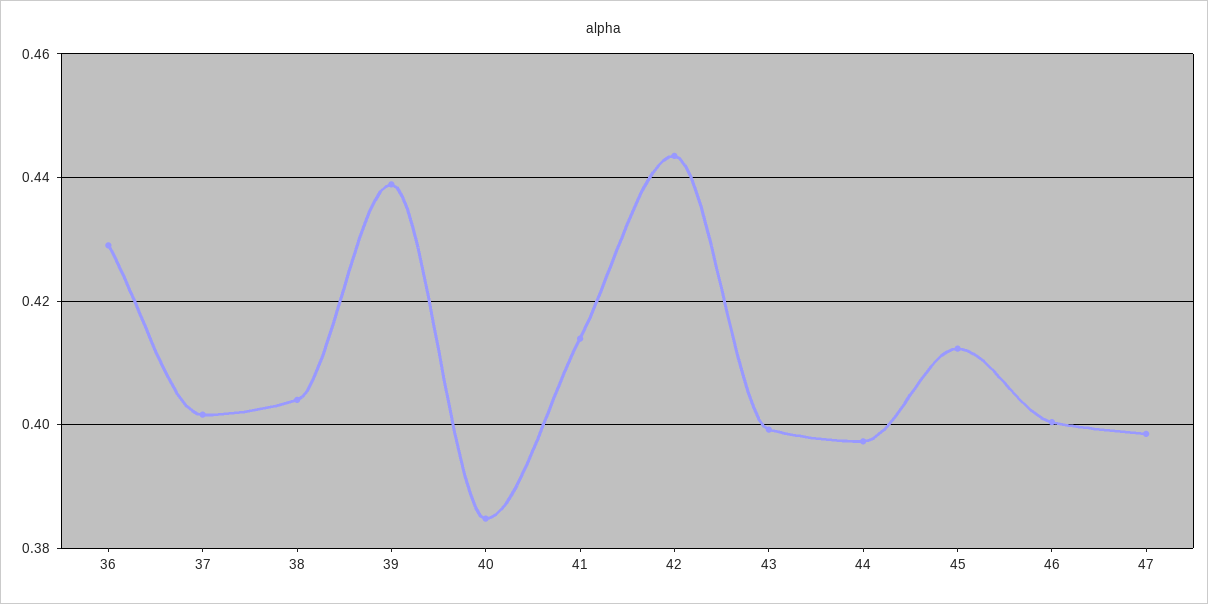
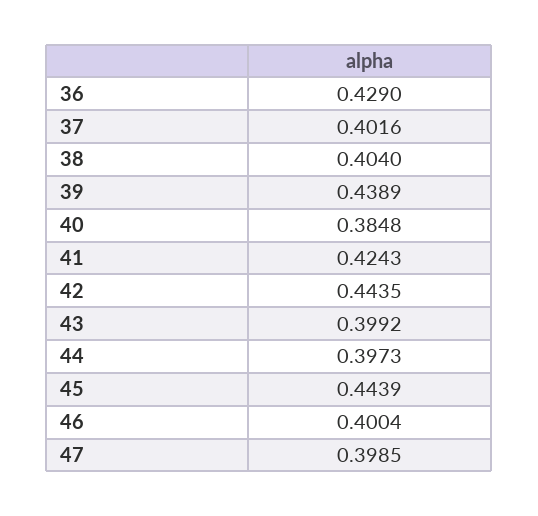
41: 0.414 -> 0.4243
45: 0.412 -> 0.4439

